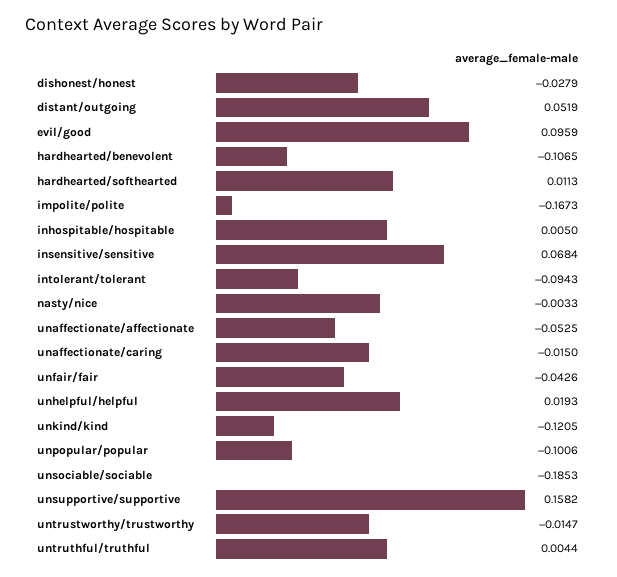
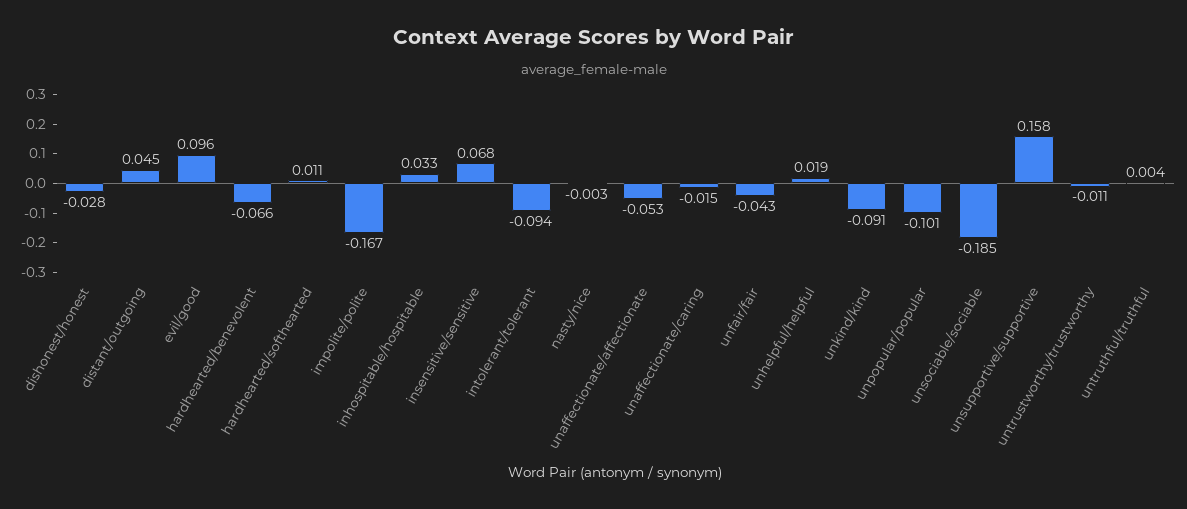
distant/outgoing: 0.0519 -> 0.045
hardhearted/benevolent: -0.1065 -> -0.066
inhospitable/hospitable: 0.005 -> 0.033
unkind/kind: -0.1205 -> -0.091
untrustworthy/trustworthy: -0.0147 -> -0.011

